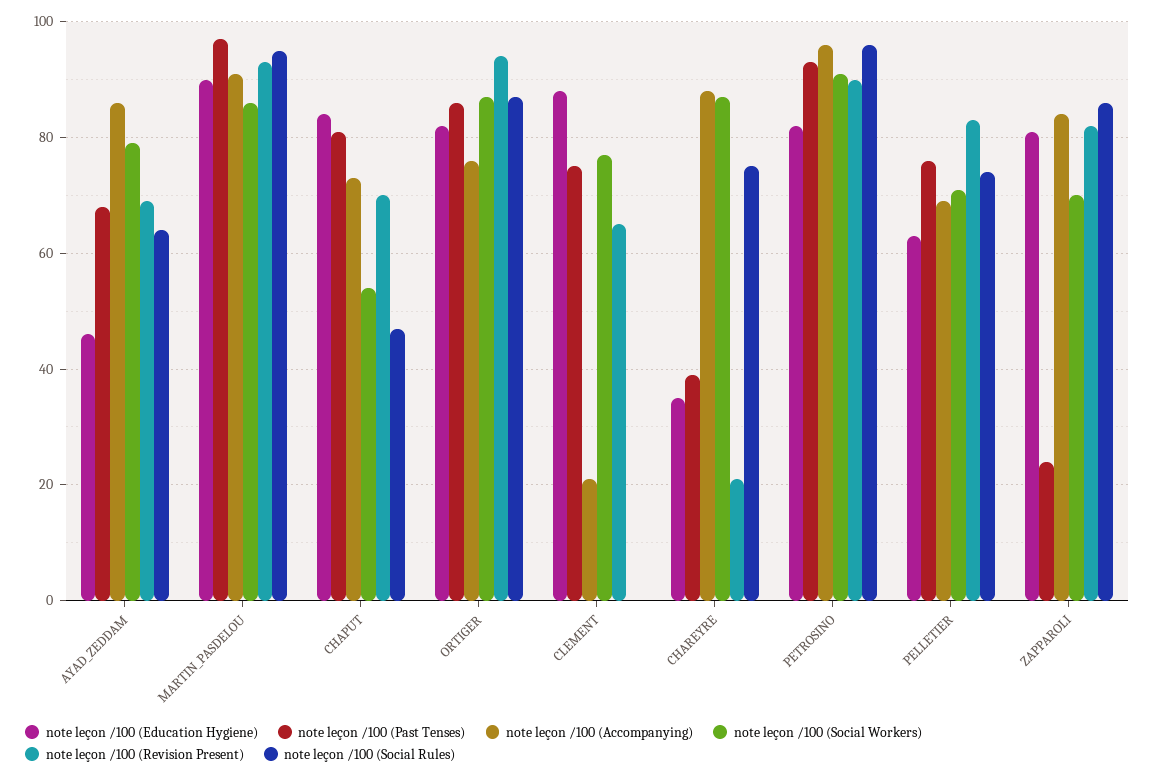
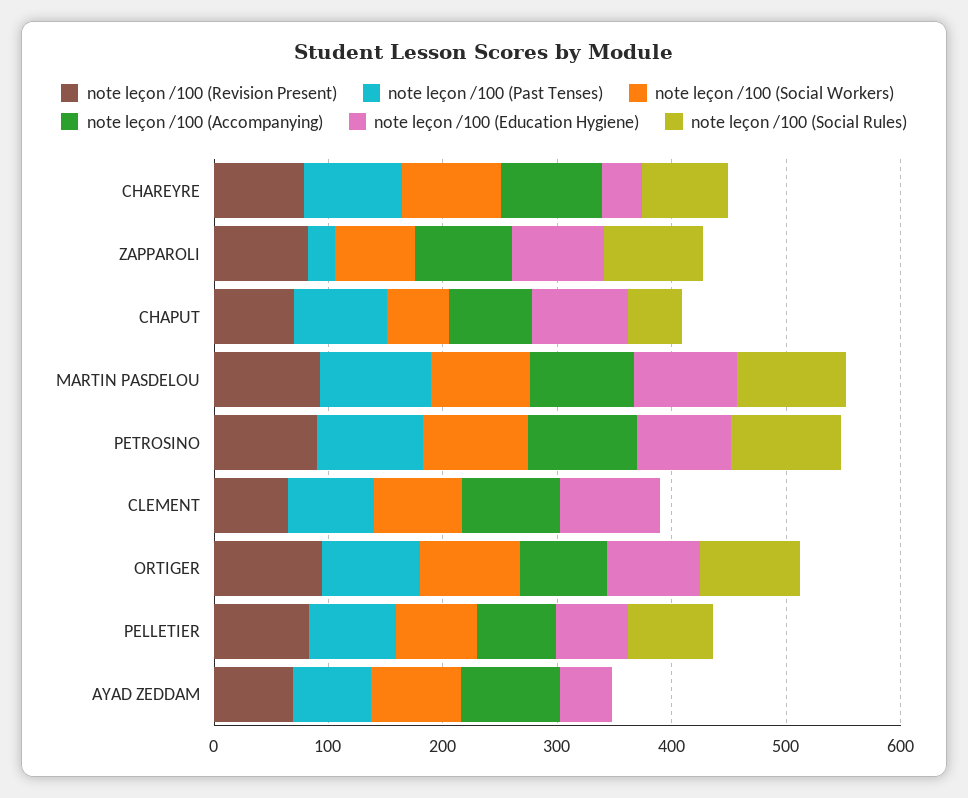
note leçon /100 (Social Rules), AYAD_ZEDDAM: 65 -> 0
note leçon /100 (Accompanying), CLEMENT: 20 -> 80
note leçon /100 (Past Tenses), CHAREYRE: 40 -> 80
note leçon /100 (Revision Present), CHAREYRE: 20 -> 80

